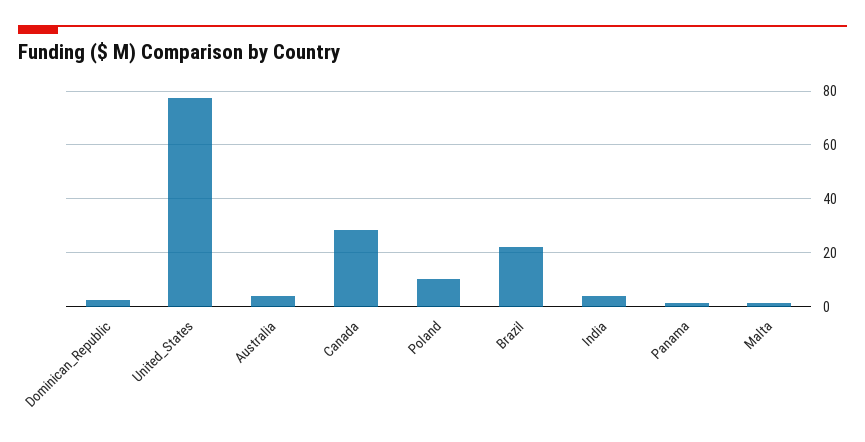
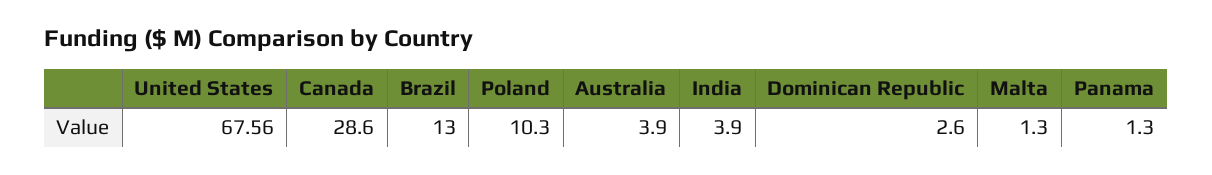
United_States: 77.5 -> 67.56
Brazil: 22.5 -> 13

